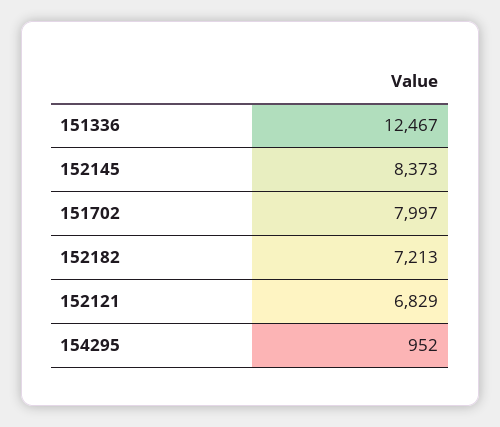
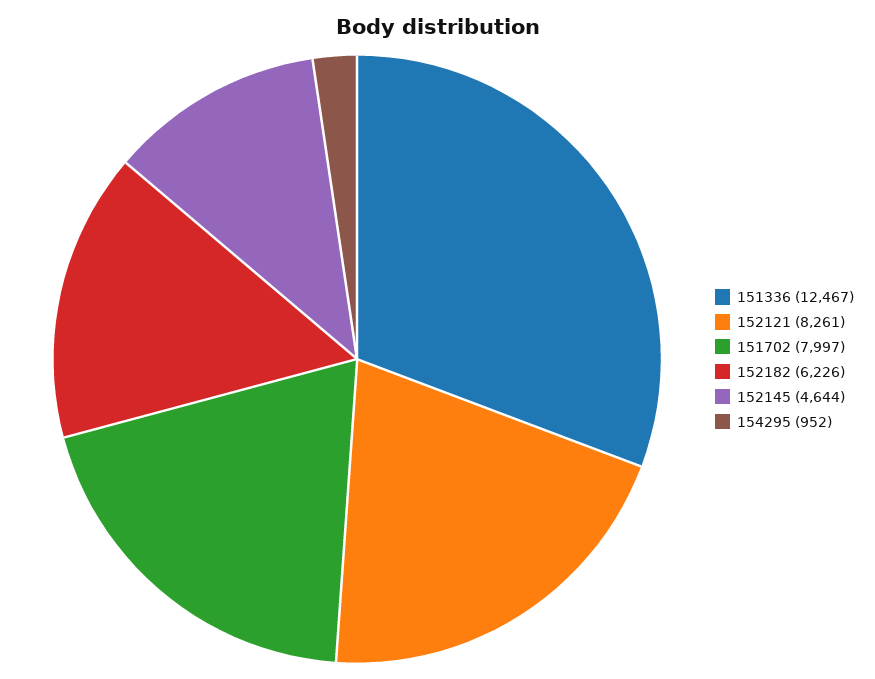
152145: 8373 -> 4644
152182: 7213 -> 6226
152121: 6829 -> 8261

